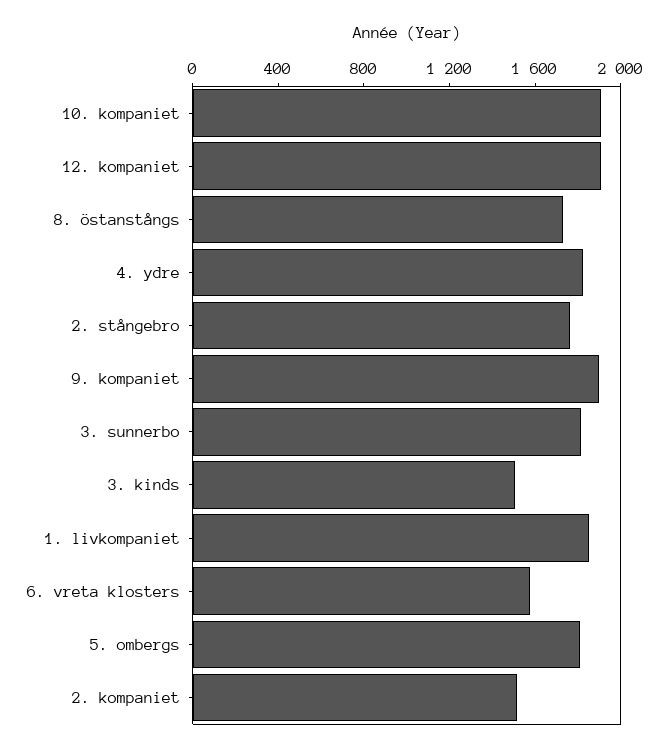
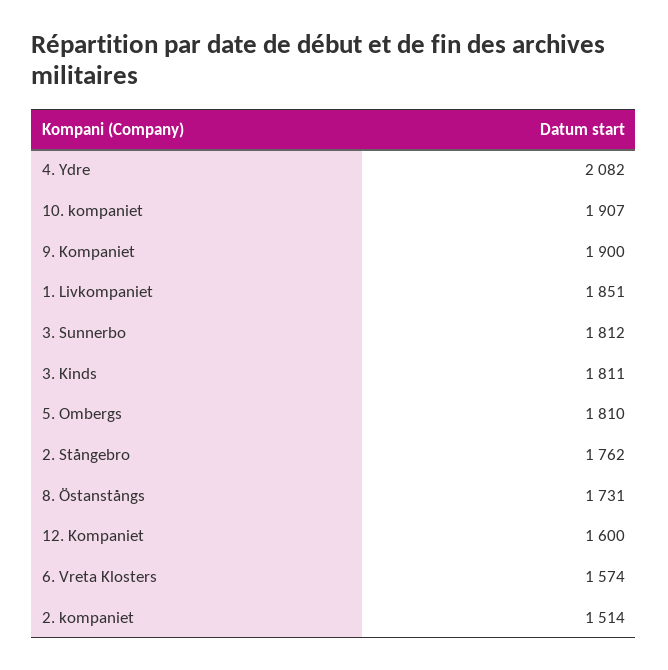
12. kompaniet: 1900 -> 1600
4. ydre: 1800 -> 2082
3. kinds: 1500 -> 1811

